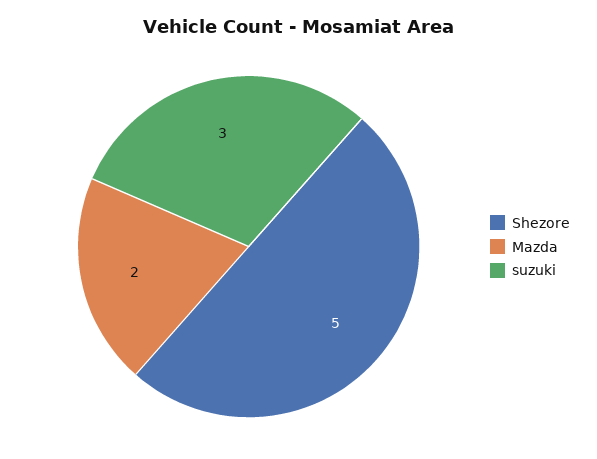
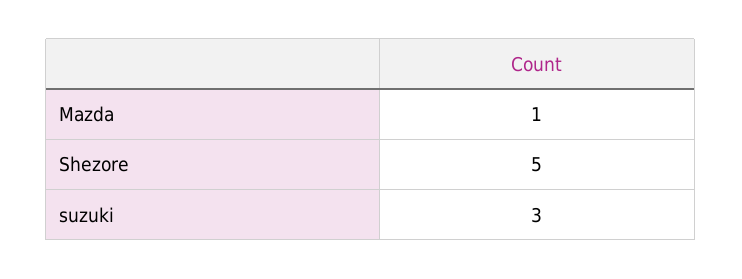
Mazda: 2 -> 1

